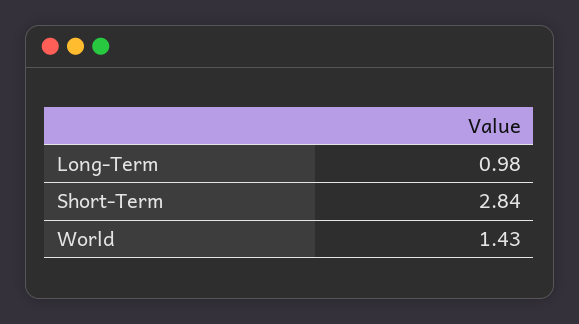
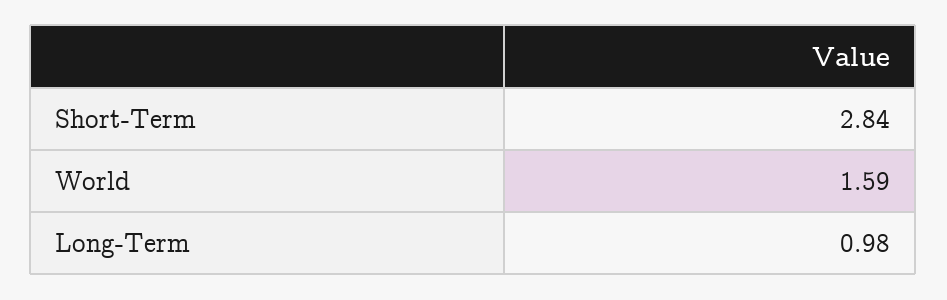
World: 1.43 -> 1.59

